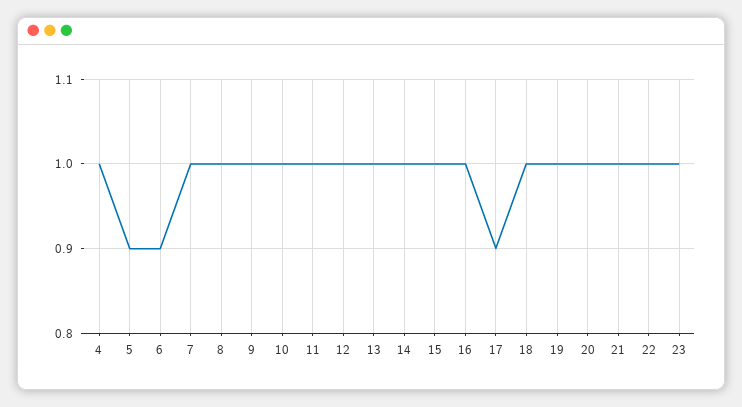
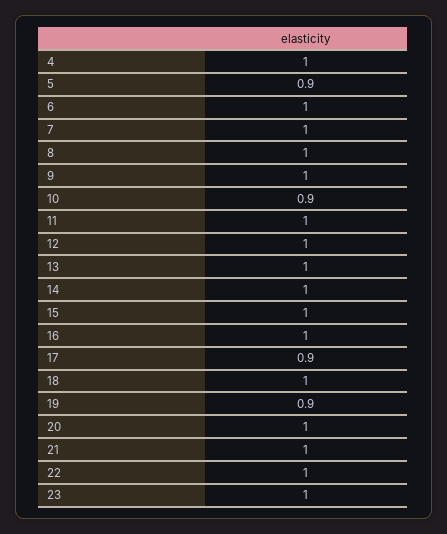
6: 0.9 -> 1
10: 1 -> 0.9
19: 1 -> 0.9

